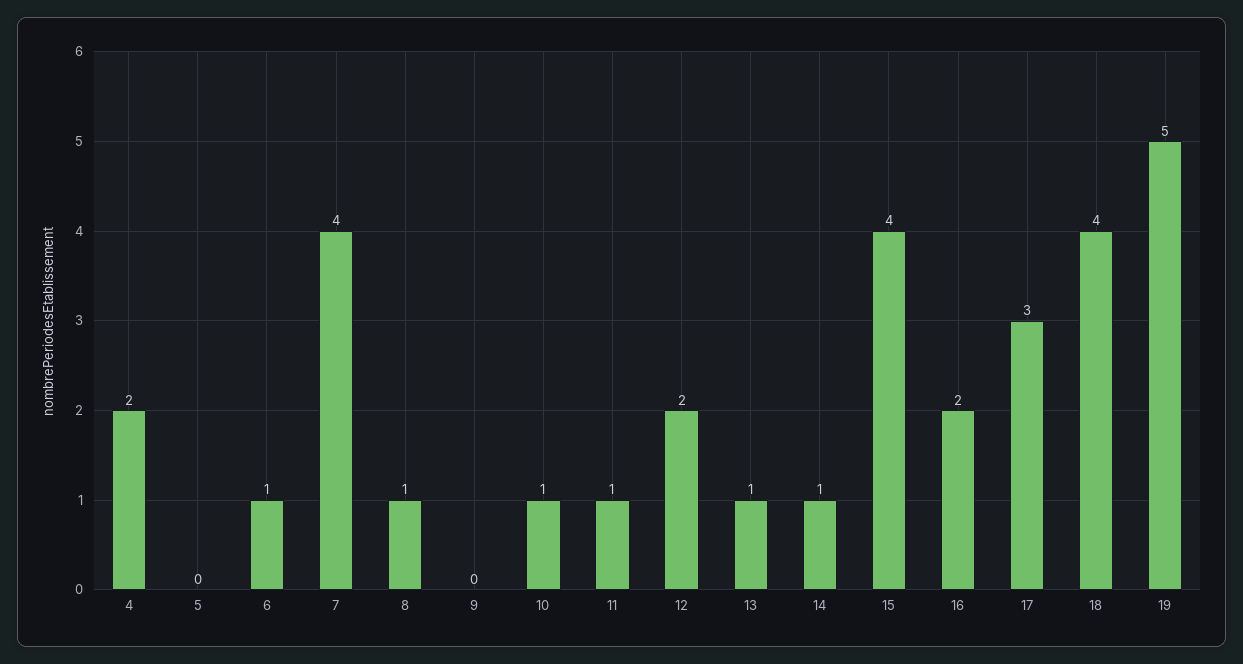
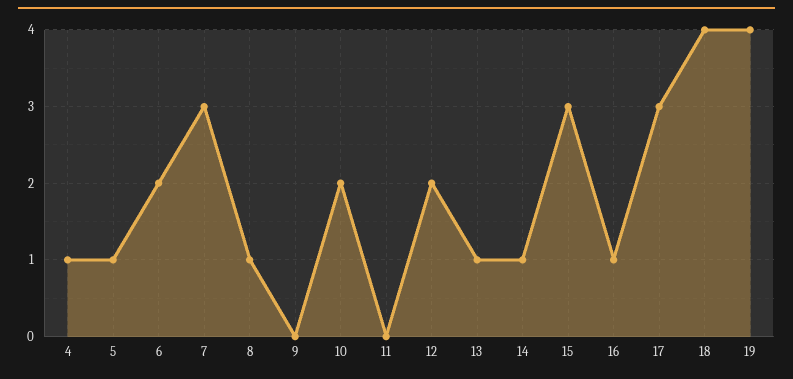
4: 2 -> 1
5: 0 -> 1
6: 1 -> 2
7: 4 -> 3
10: 1 -> 2
11: 1 -> 0
15: 4 -> 3
16: 2 -> 1
19: 5 -> 4

